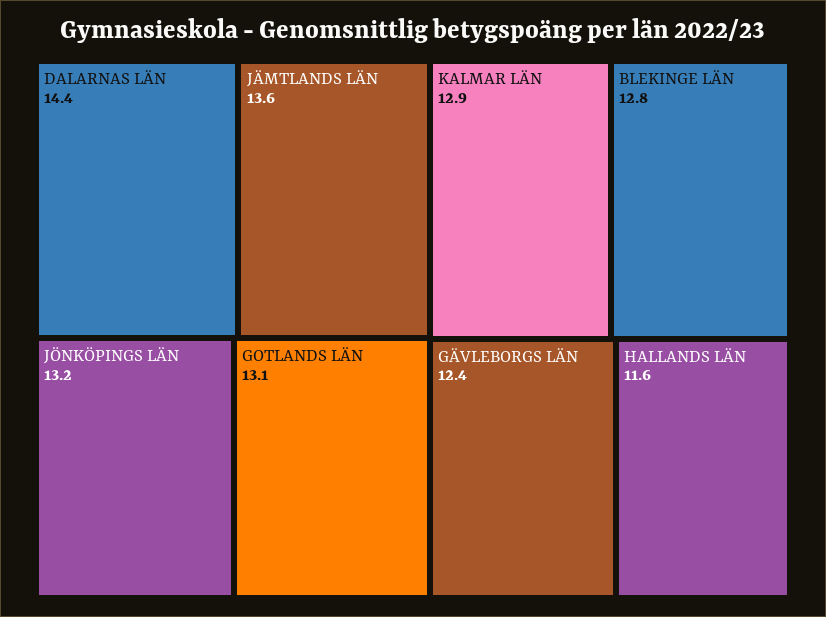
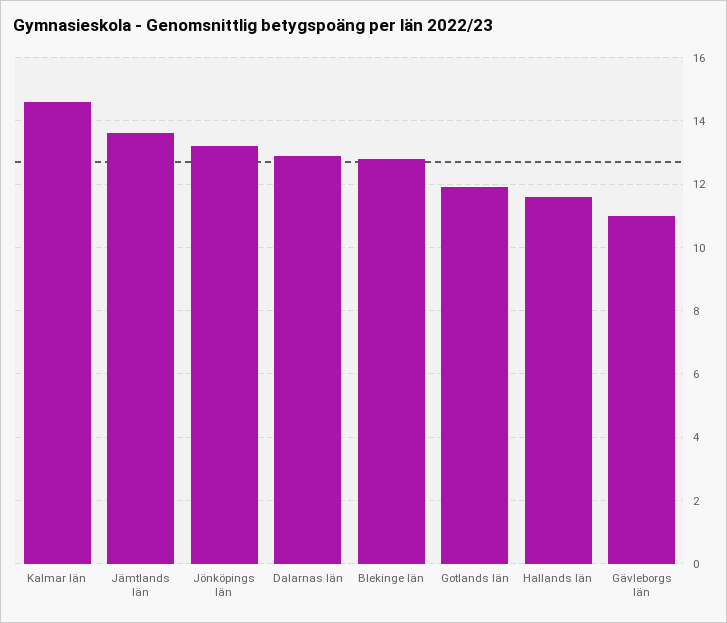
DALARNAS LÄN: 14.4 -> 13
GOTLANDS LÄN: 13.1 -> 12
KALMAR LÄN: 12.9 -> 14.5
GÄVLEBORGS LÄN: 12.4 -> 11

